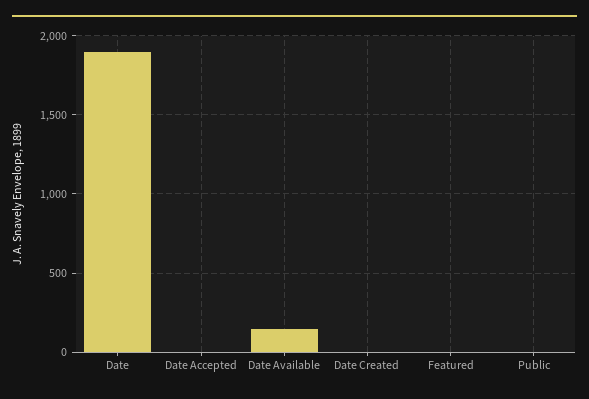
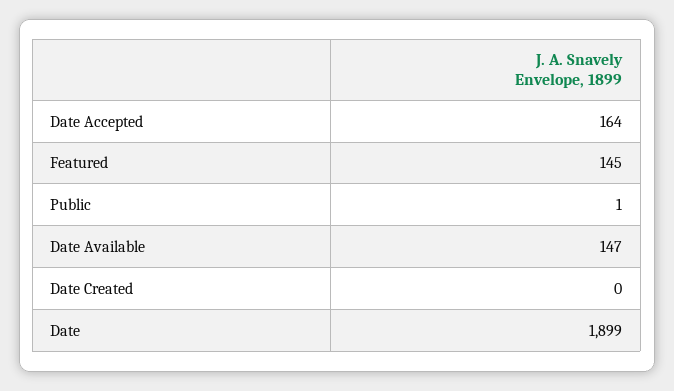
Date Accepted: 0 -> 164
Featured: 0 -> 145

